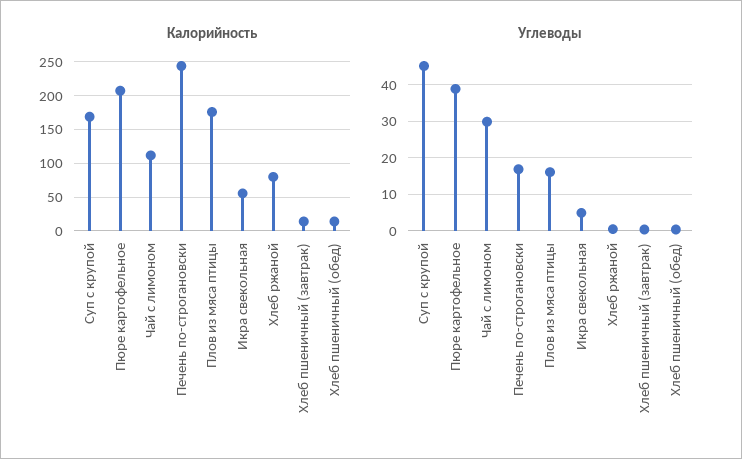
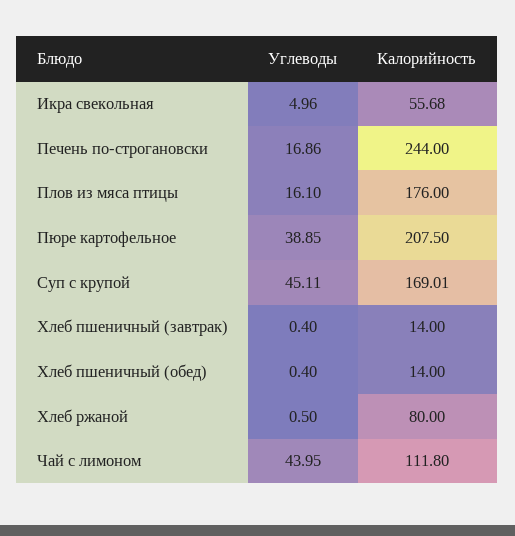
Углеводы, Чай с лимоном: 30 -> 43.95

